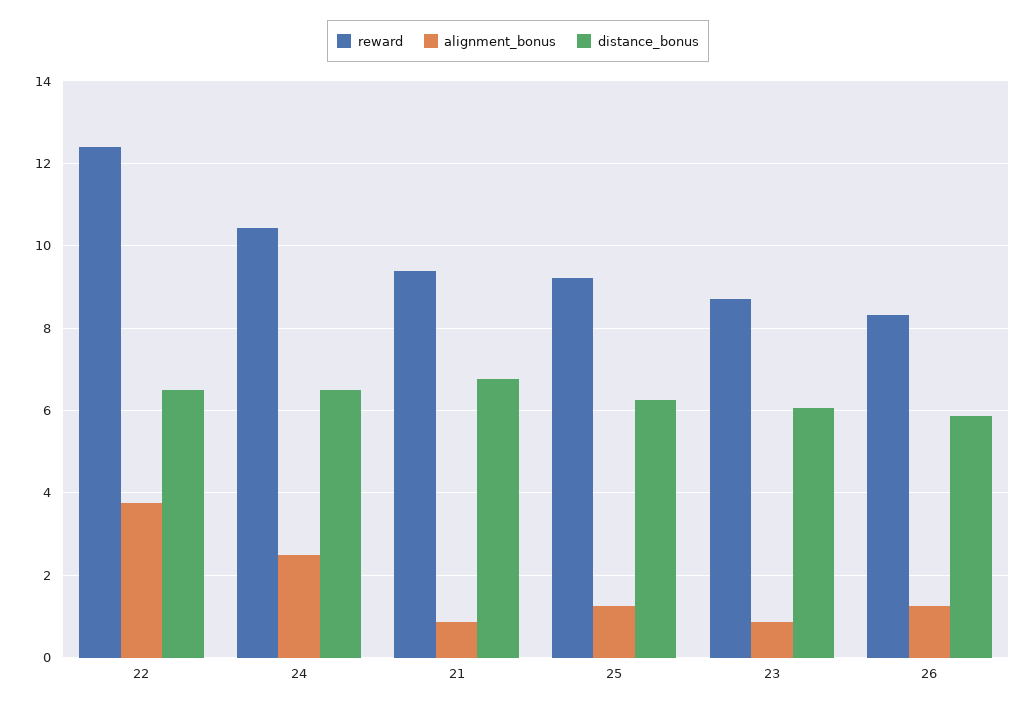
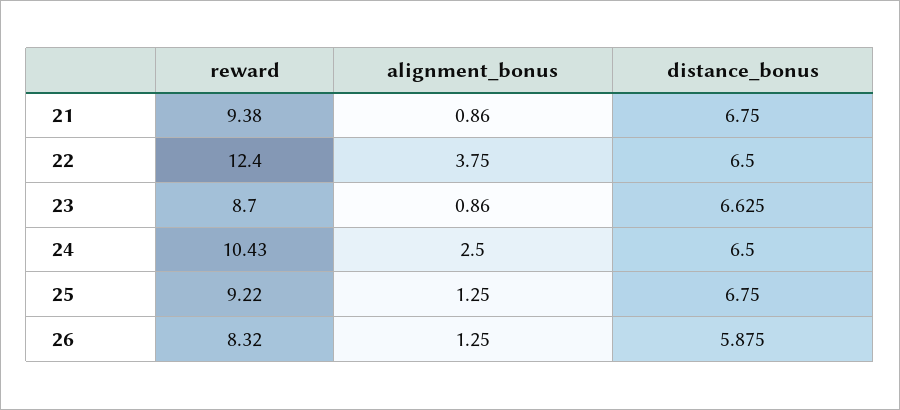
distance_bonus, 25: 6.2 -> 6.75
distance_bonus, 23: 6 -> 6.625

